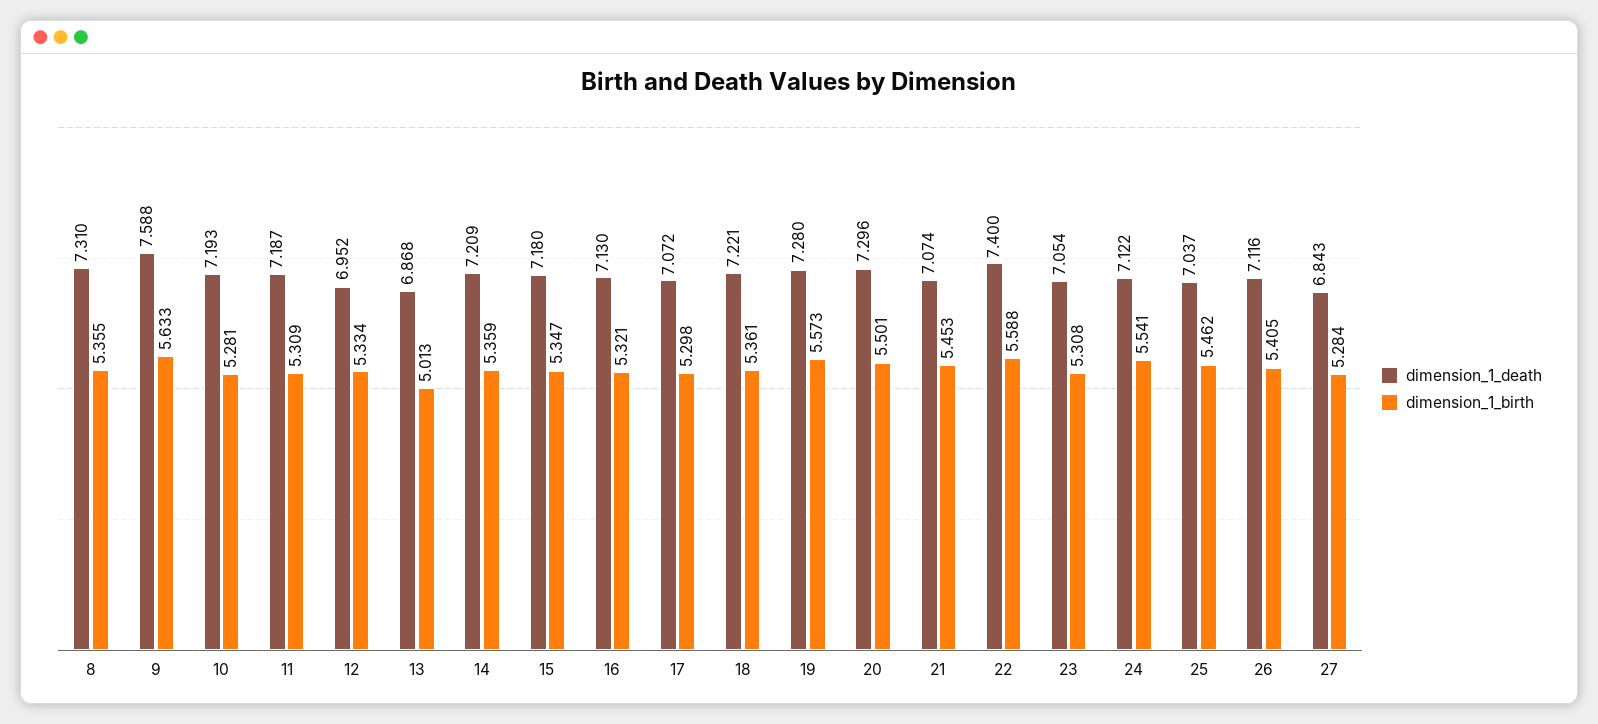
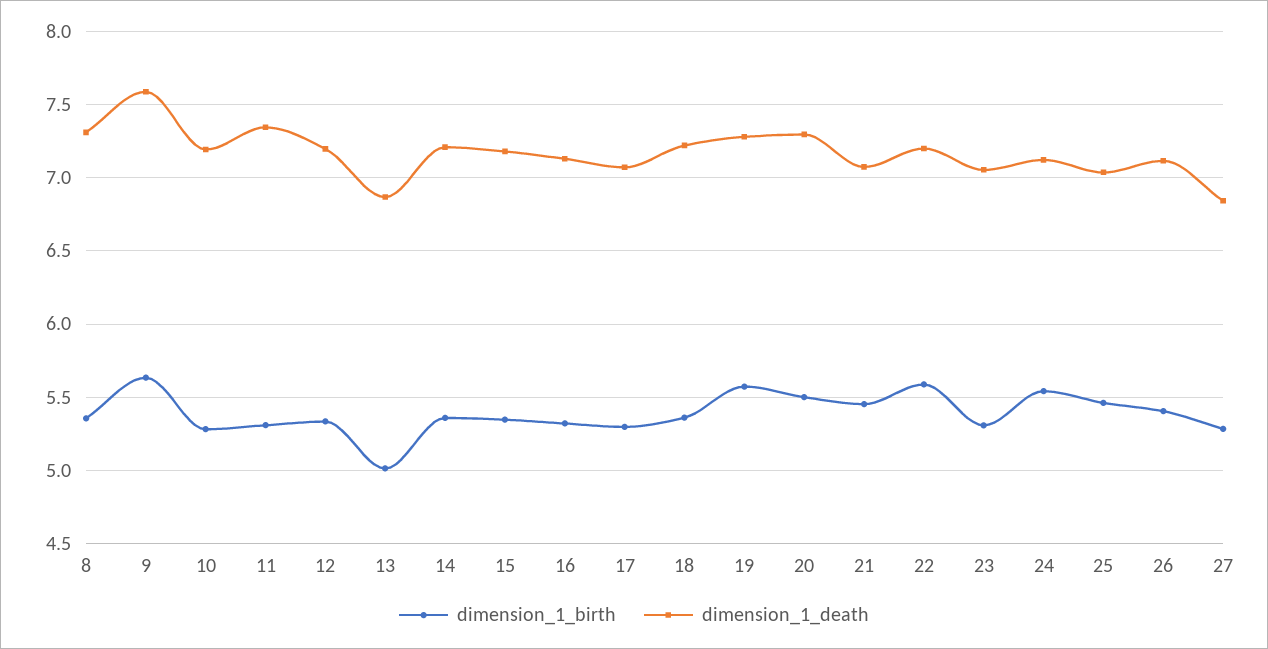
dimension_1_death, 11: 7.187 -> 7.35
dimension_1_death, 12: 6.952 -> 7.2
dimension_1_death, 22: 7.4 -> 7.2

